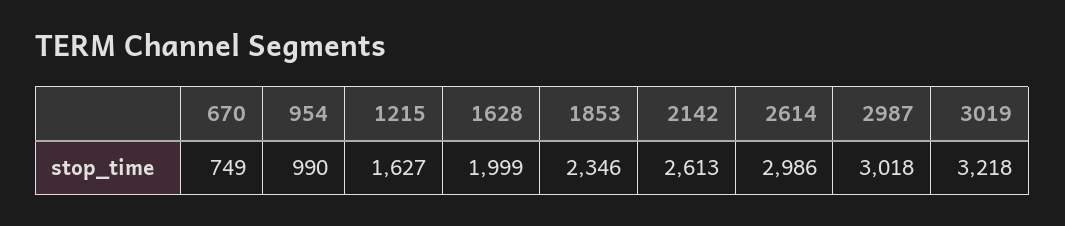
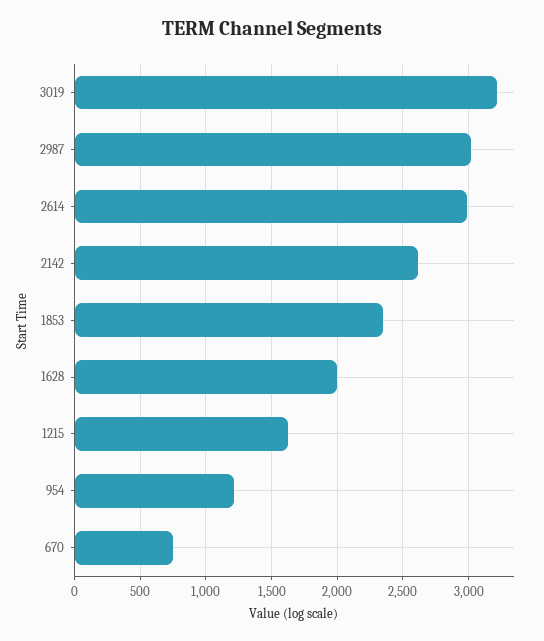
954: 990 -> 1200

